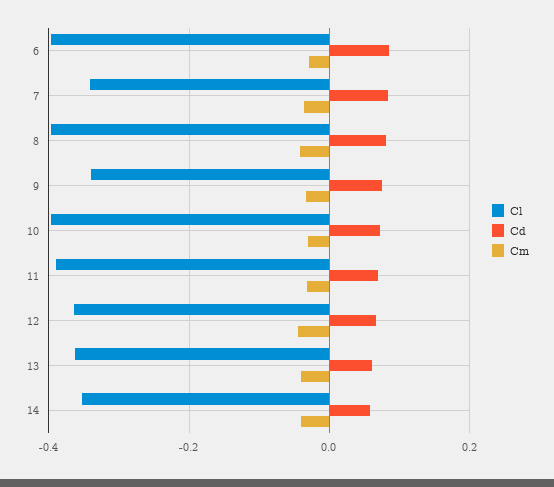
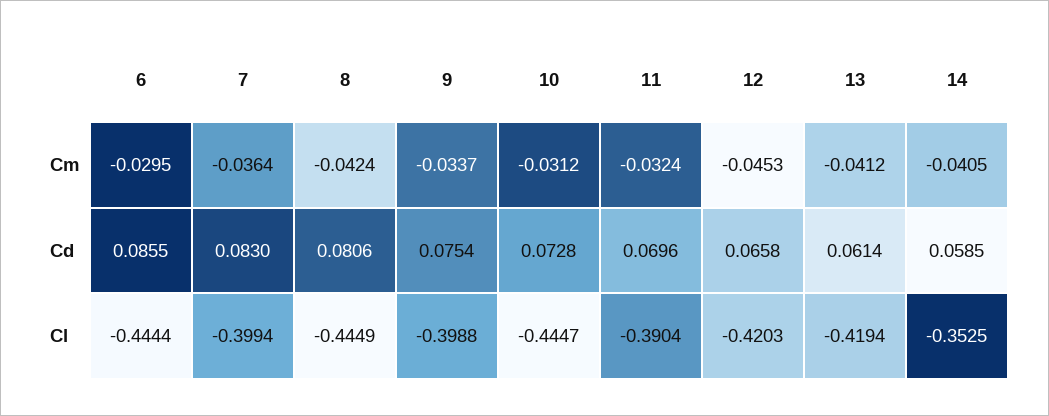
Cl, 6: -0.4 -> -0.4444
Cl, 7: -0.34 -> -0.3994
Cl, 8: -0.4 -> -0.4449
Cl, 9: -0.34 -> -0.3988
Cl, 10: -0.4 -> -0.4447
Cl, 12: -0.36 -> -0.4203
Cl, 13: -0.36 -> -0.4194

